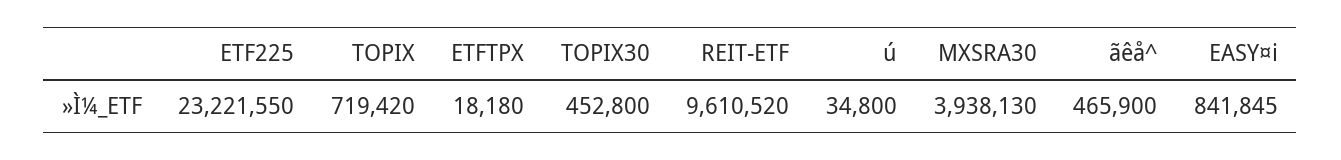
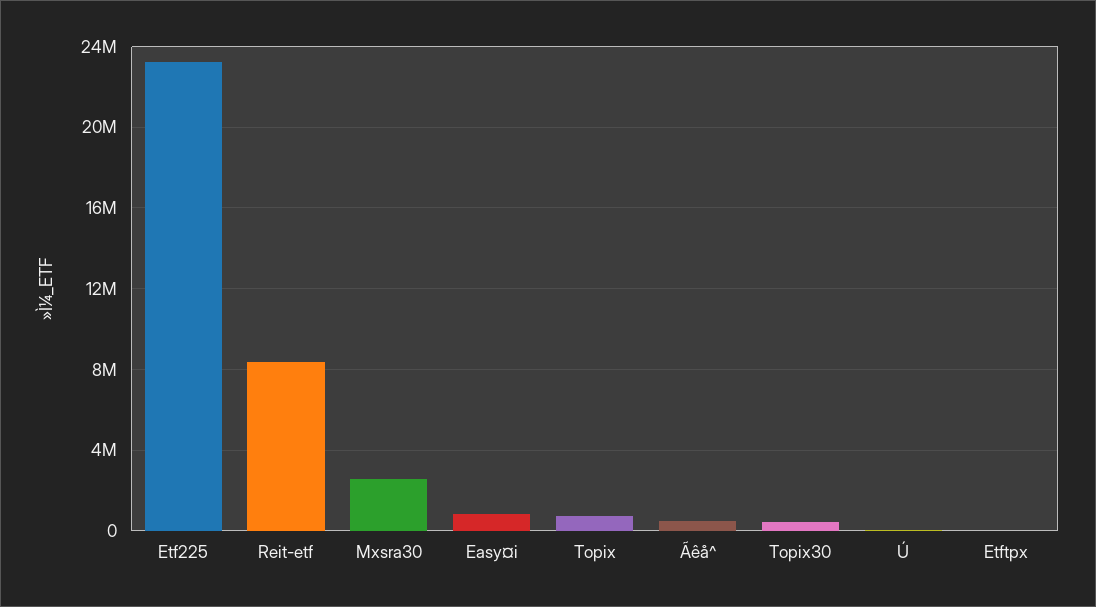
REIT-ETF: 9610520 -> 8500000
MXSRA30: 3938130 -> 2500000

